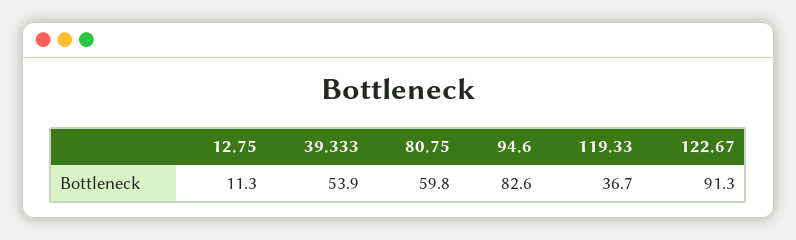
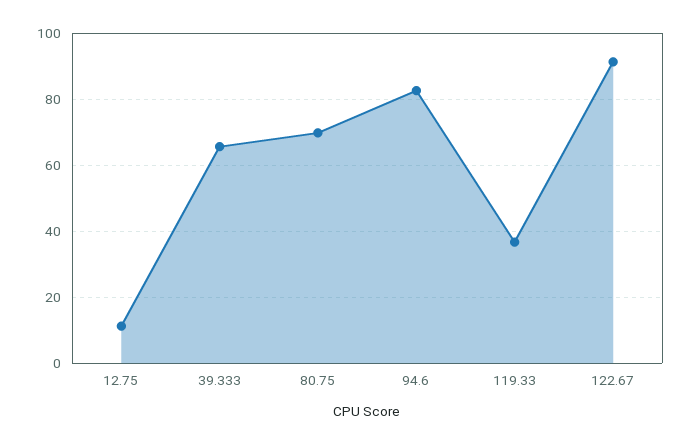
39.333: 53.9 -> 66
80.75: 59.8 -> 70

